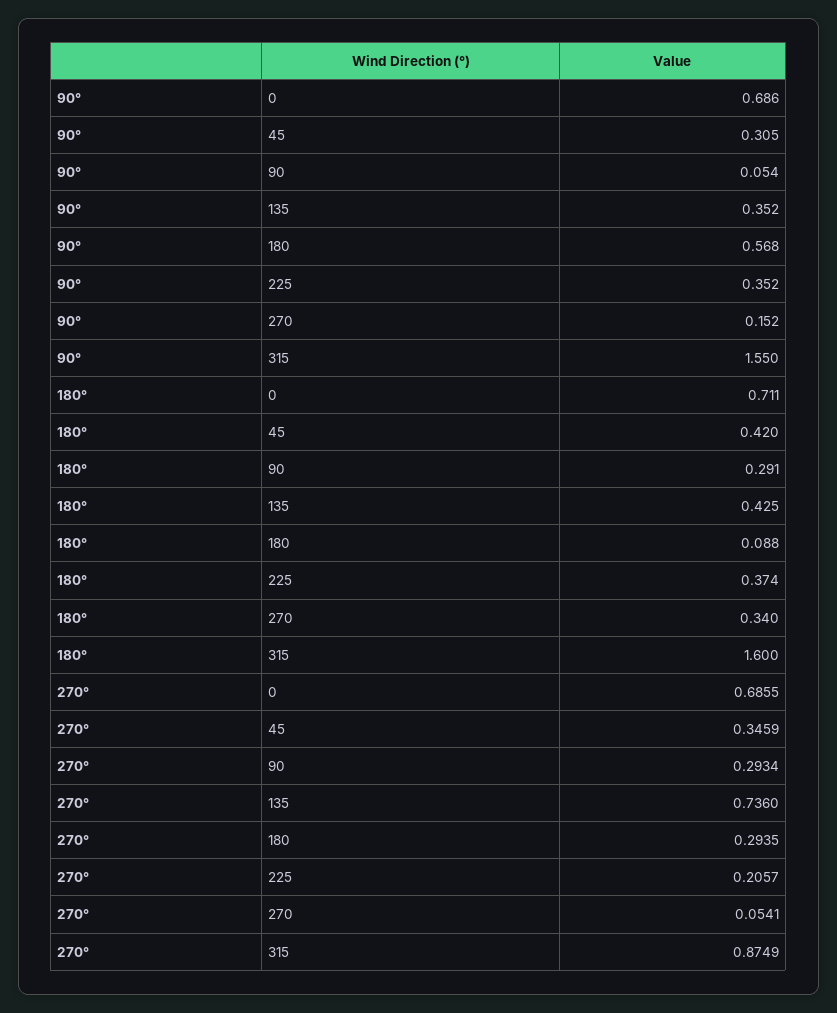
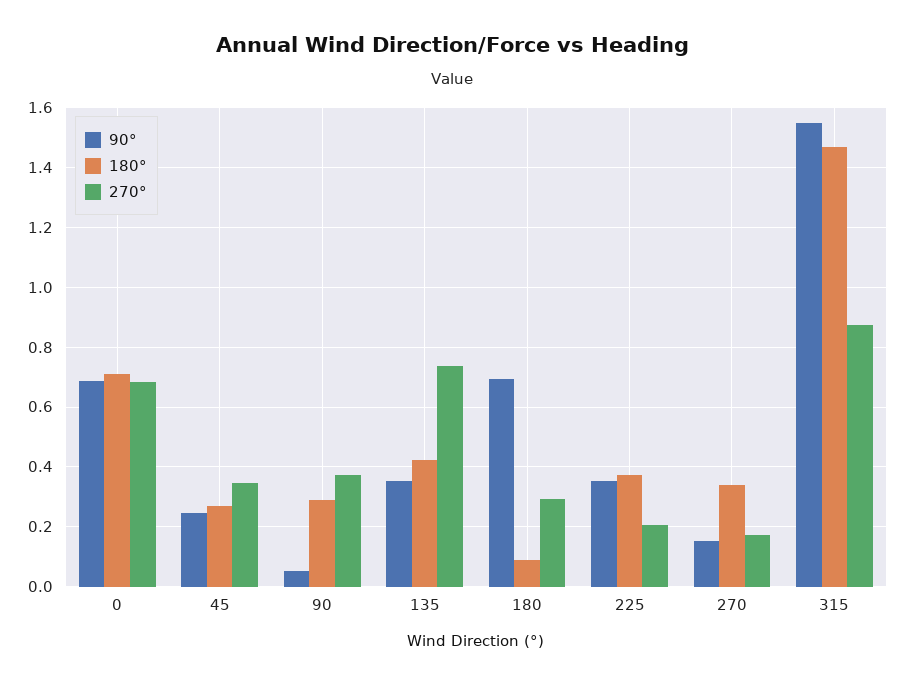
90°, 45: 0.305 -> 0.25
90°, 180: 0.568 -> 0.7
180°, 45: 0.42 -> 0.275
180°, 315: 1.6 -> 1.475
270°, 90: 0.2934 -> 0.375
270°, 270: 0.0541 -> 0.175

